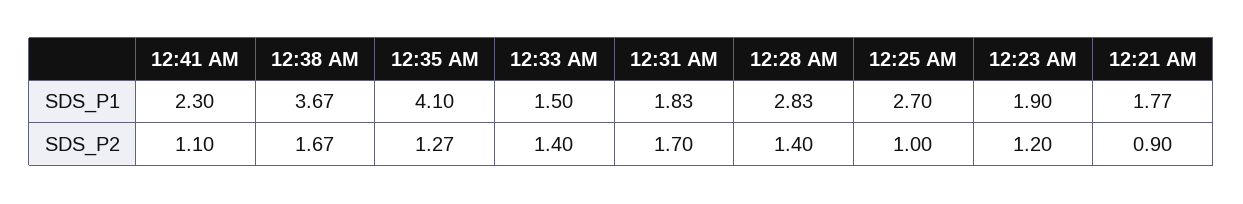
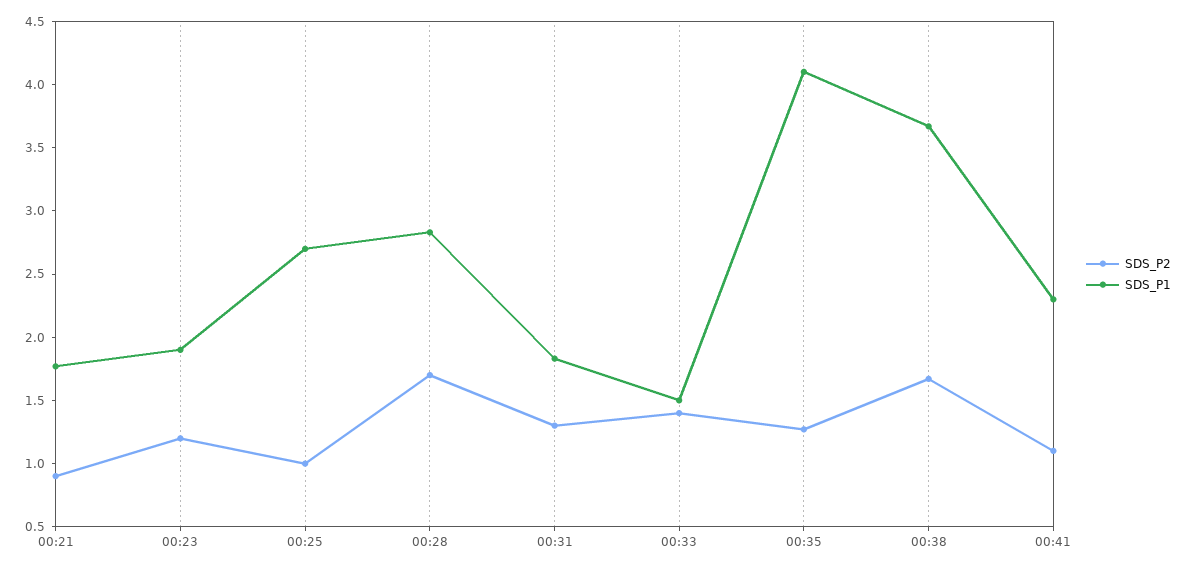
SDS_P2, 12:31 AM: 1.7 -> 1.3
SDS_P2, 12:28 AM: 1.4 -> 1.7

